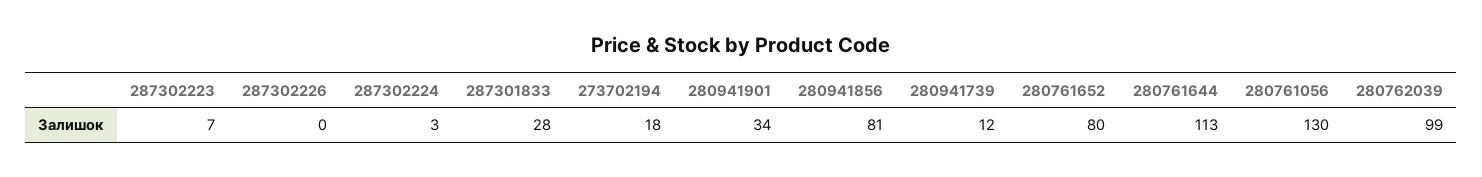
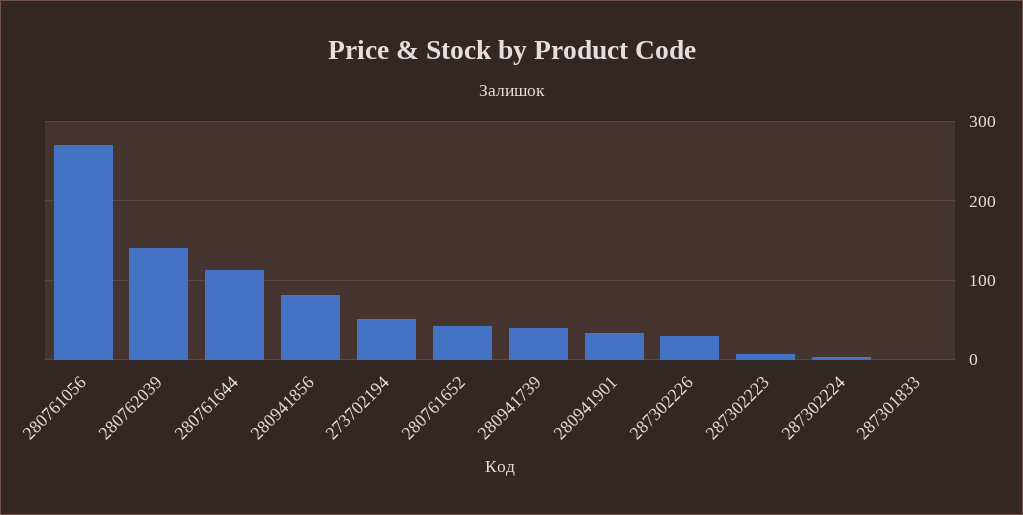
287302226: 0 -> 30
287301833: 28 -> 0
273702194: 18 -> 50
280941739: 12 -> 40
280761652: 80 -> 40
280761056: 130 -> 270
280762039: 99 -> 140

